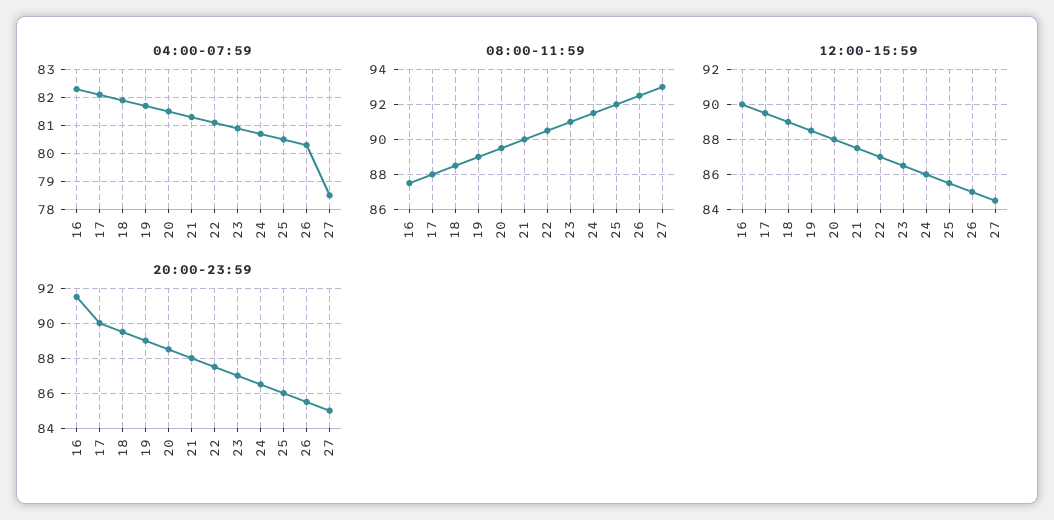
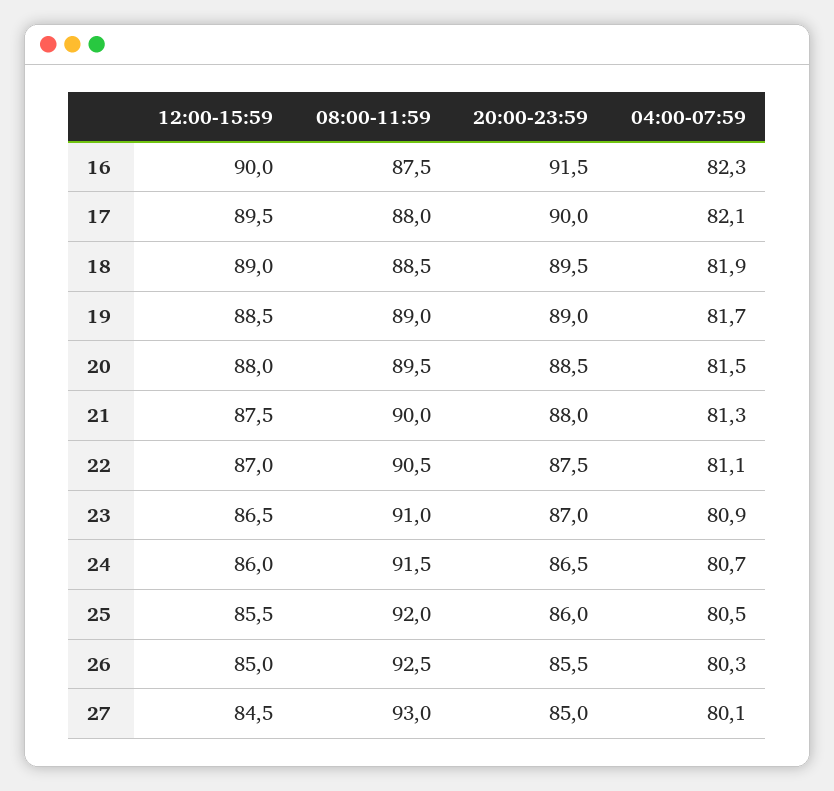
04:00-07:59, 27: 78.5 -> 80.1

